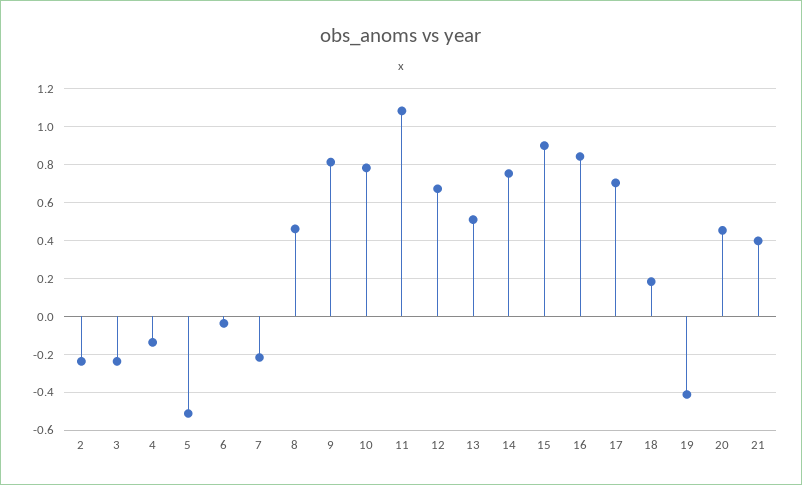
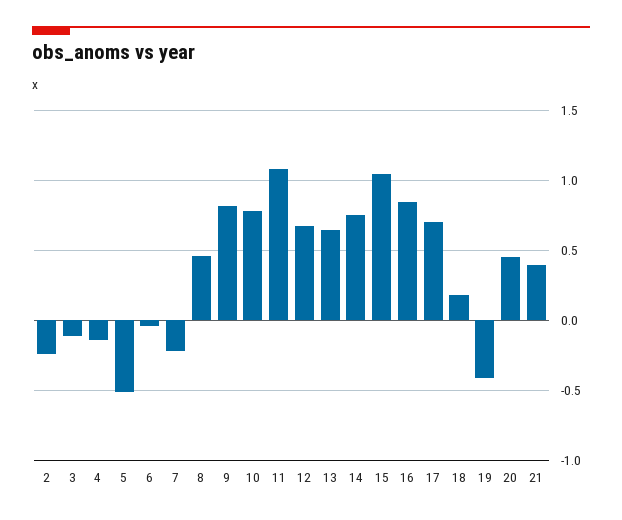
3: -0.25 -> -0.1
13: 0.5 -> 0.65
15: 0.9 -> 1.05

